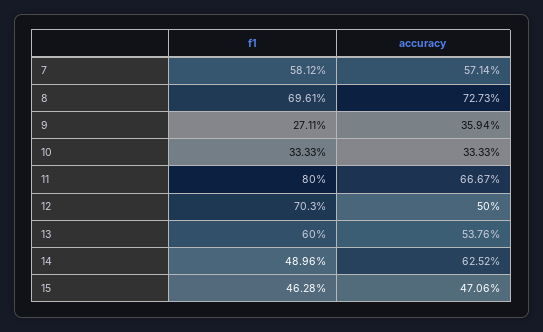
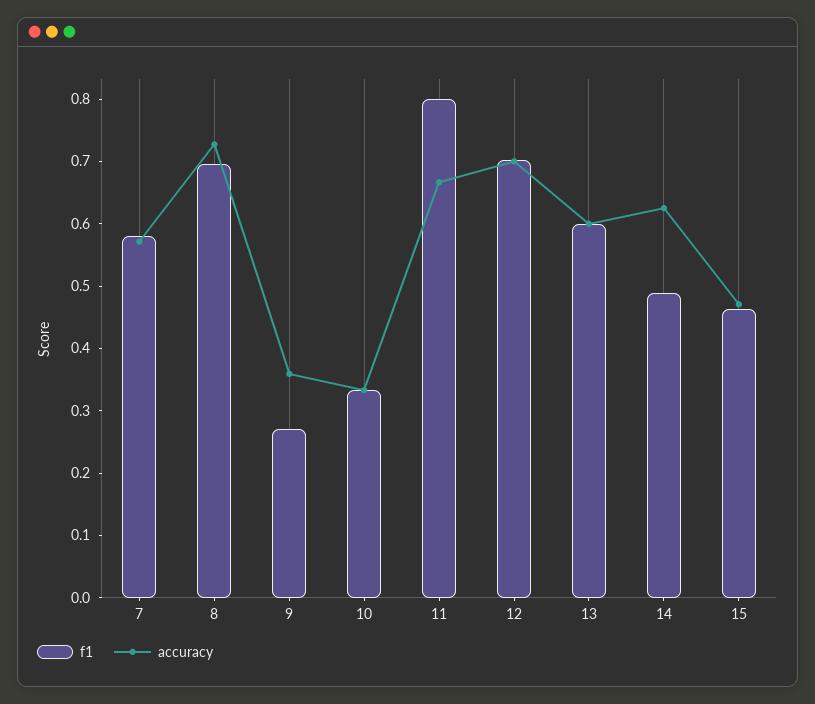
accuracy, 12: 0.5 -> 0.7
accuracy, 13: 0.5376 -> 0.6

